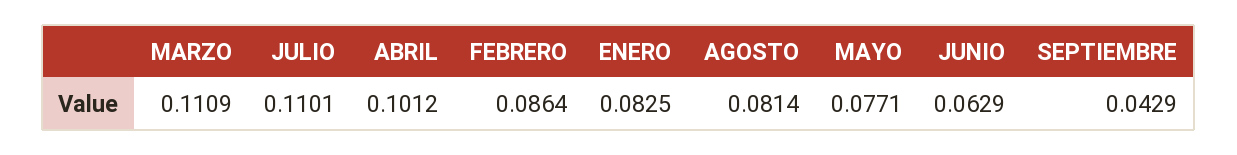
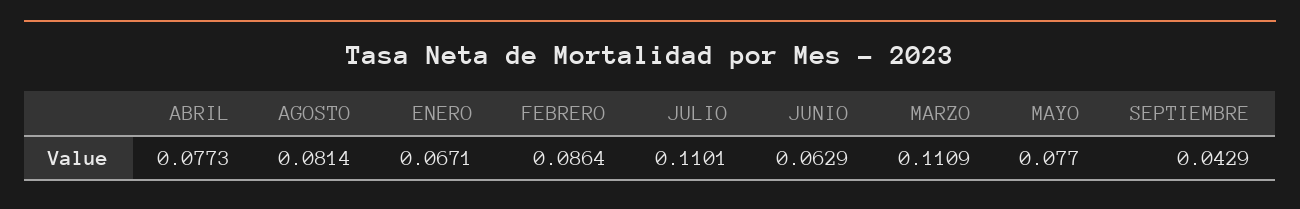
ABRIL: 0.1012 -> 0.0773
ENERO: 0.0825 -> 0.0671
MAYO: 0.0771 -> 0.077

